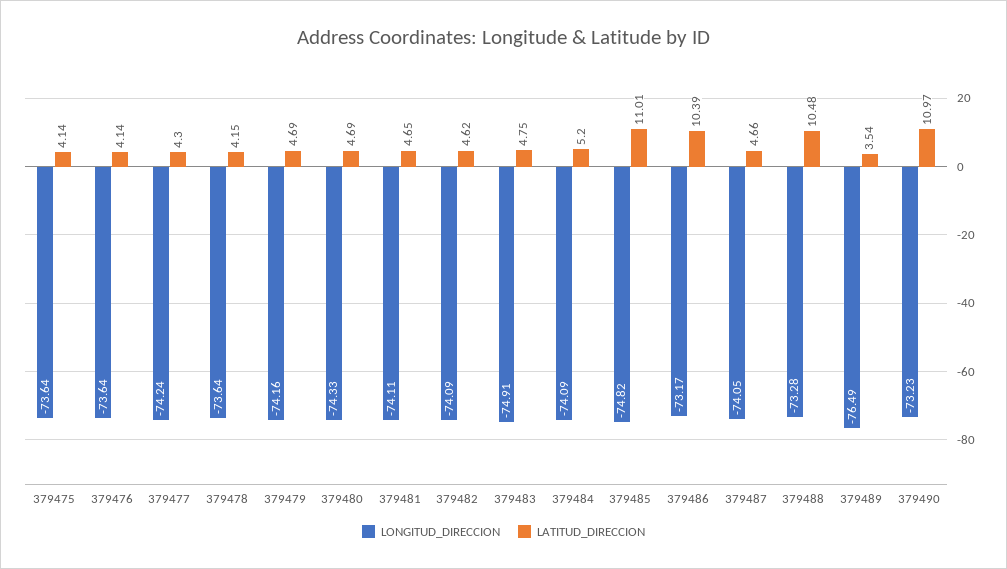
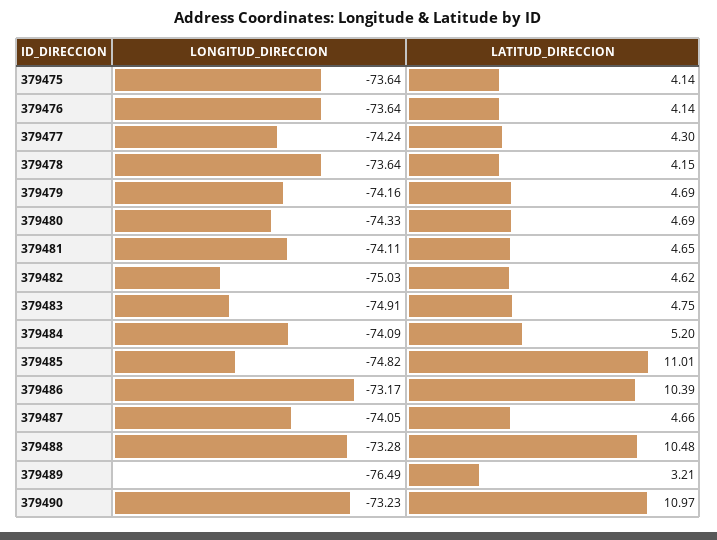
LONGITUD_DIRECCION, 379482: -74.09 -> -75.03
LATITUD_DIRECCION, 379489: 3.54 -> 3.21

